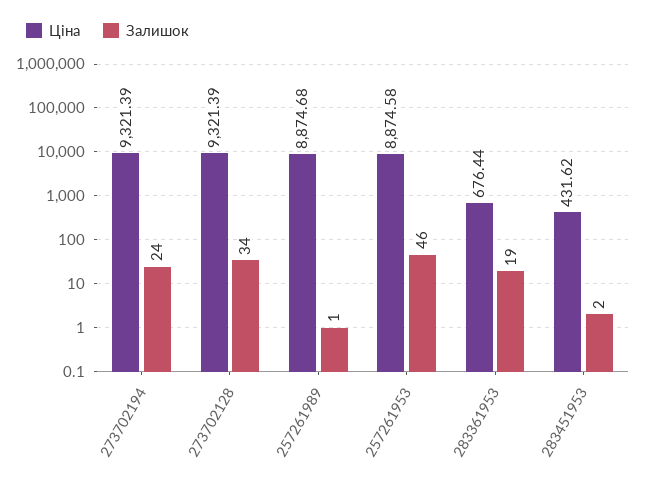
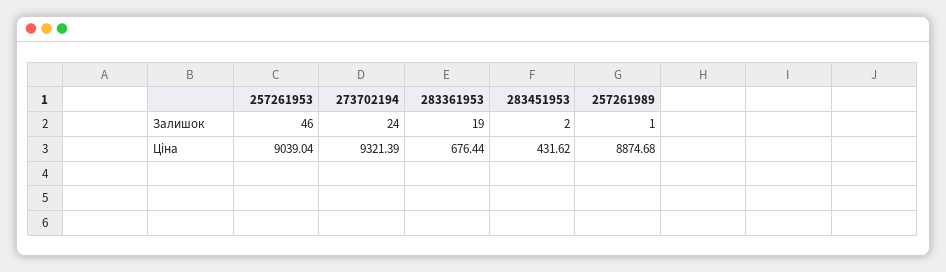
Ціна, 273702128: 9321.39 -> none
Залишок, 273702128: 34 -> none
Ціна, 257261953: 8874.58 -> 9039.04

